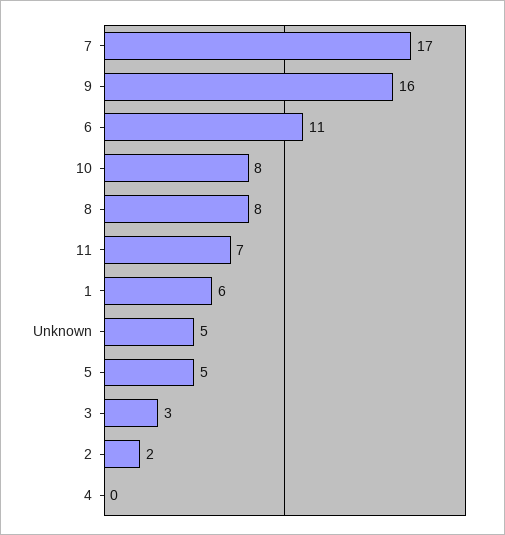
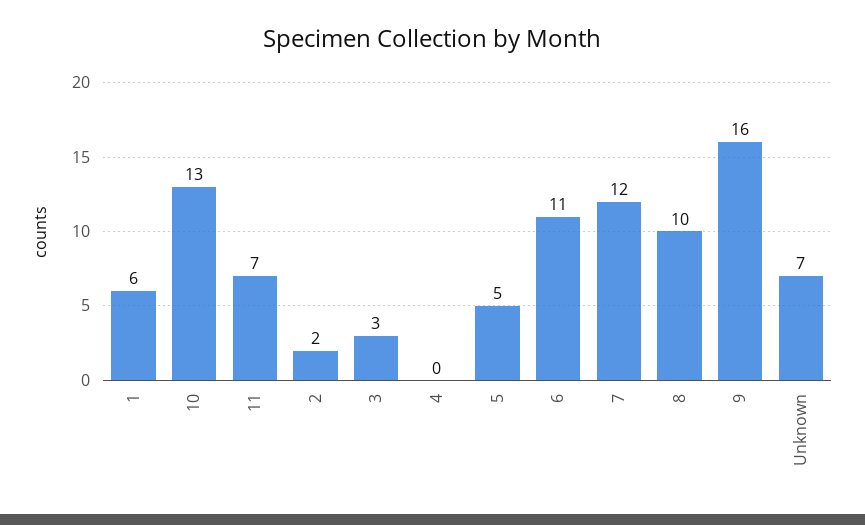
7: 17 -> 12
10: 8 -> 13
8: 8 -> 10
Unknown: 5 -> 7

